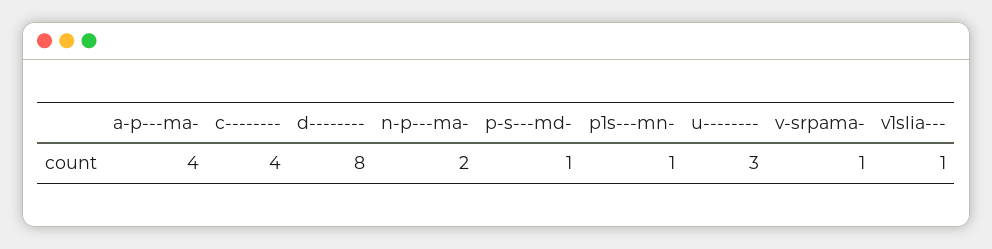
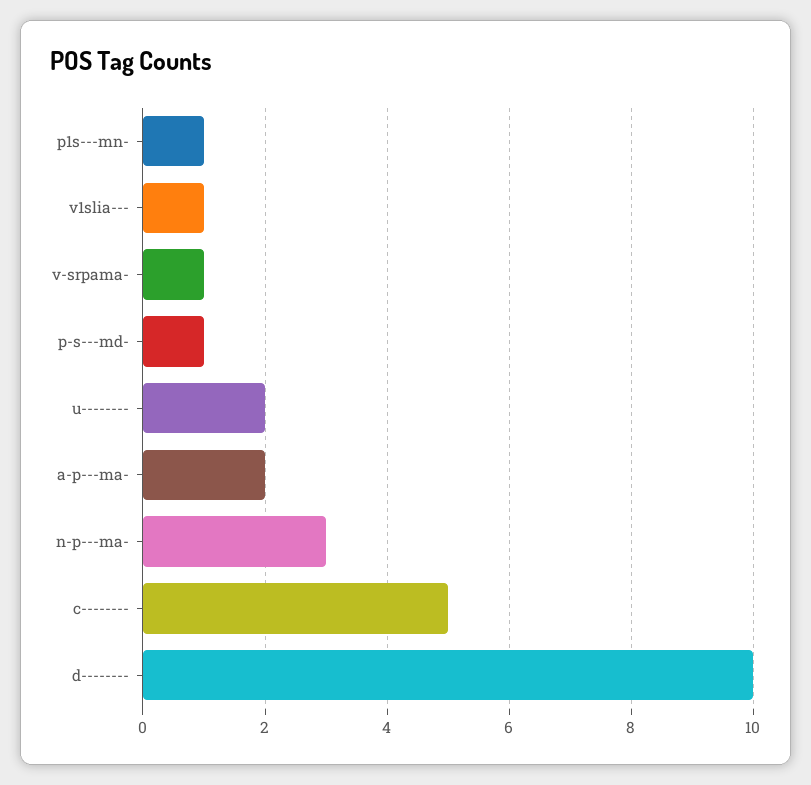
a-p---ma-: 4 -> 2
c--------: 4 -> 5
d--------: 8 -> 10
n-p---ma-: 2 -> 3
u--------: 3 -> 2

